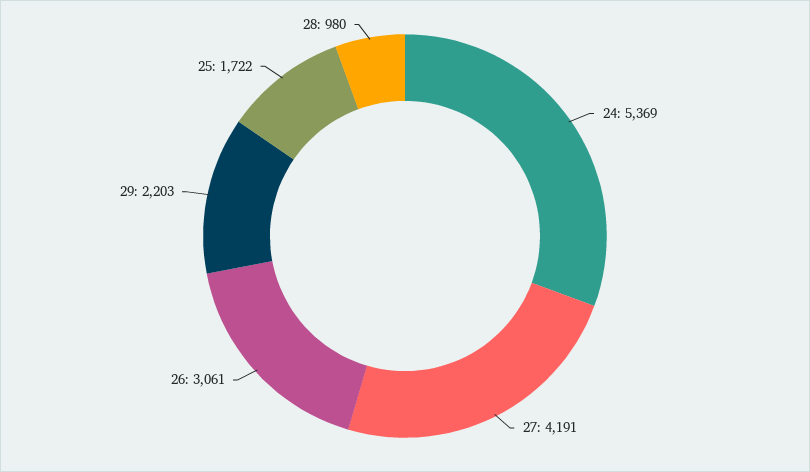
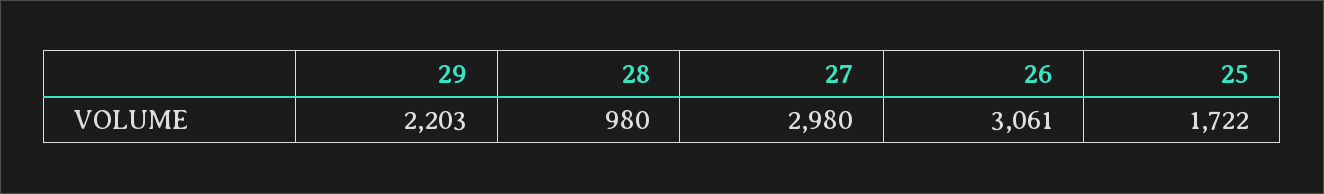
24: 5369 -> none
27: 4191 -> 2980

